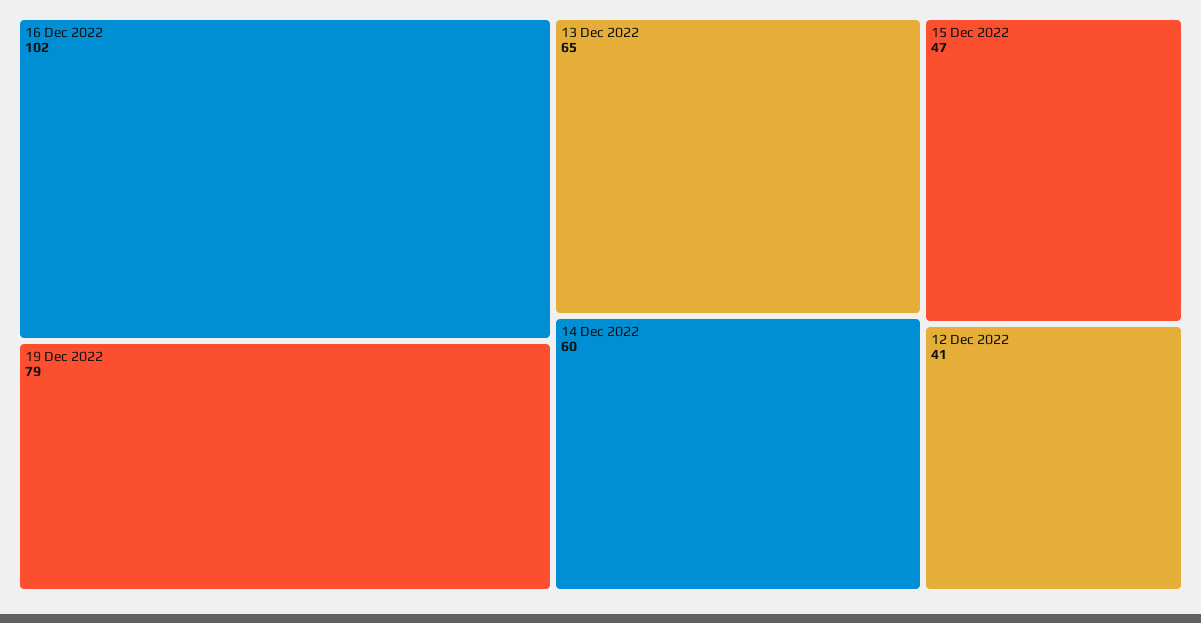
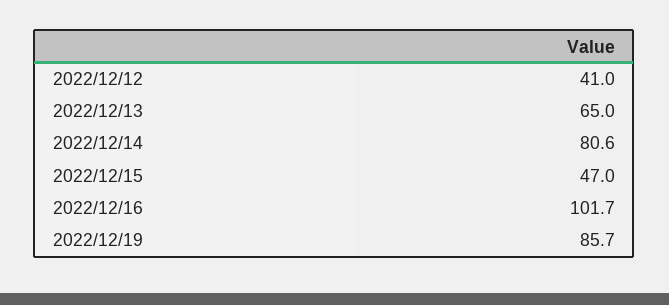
19 Dec 2022: 79 -> 85.7
14 Dec 2022: 60 -> 80.6

